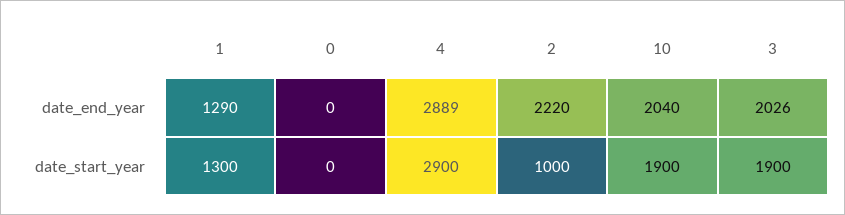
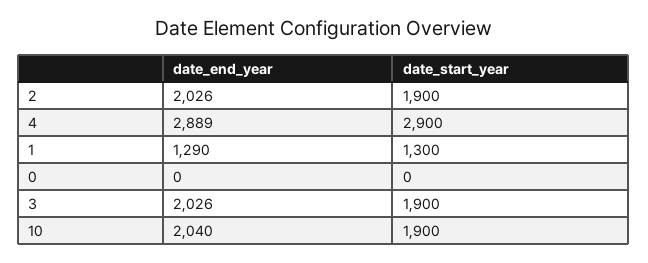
2, date_end_year: 2220 -> 2026
2, date_start_year: 1000 -> 1900

